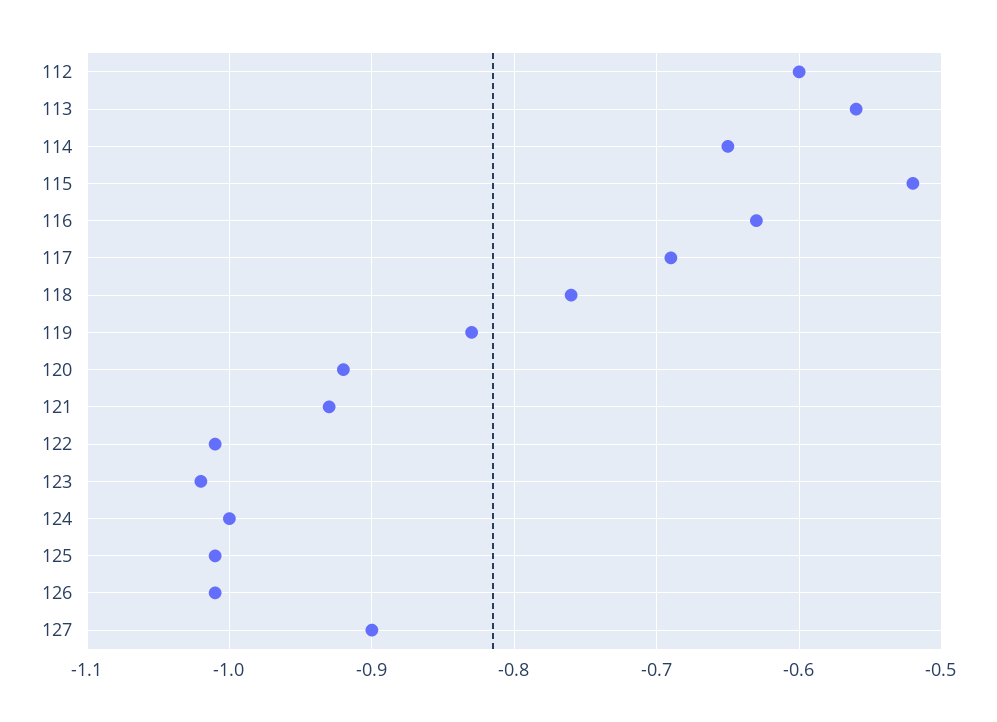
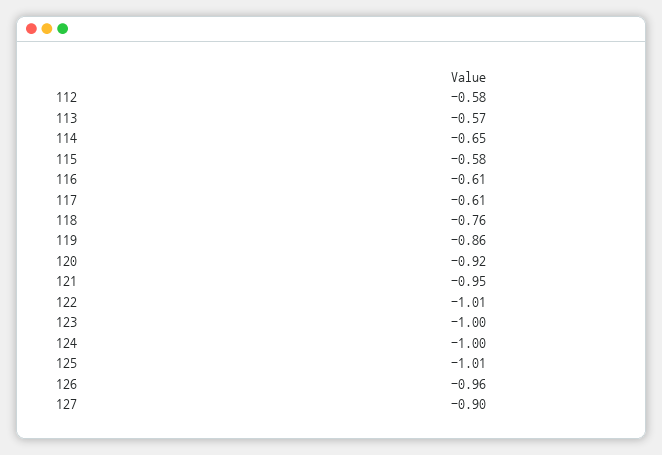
112: -0.6 -> -0.58
113: -0.56 -> -0.57
115: -0.52 -> -0.58
116: -0.63 -> -0.61
117: -0.69 -> -0.61
119: -0.83 -> -0.86
121: -0.93 -> -0.95
123: -1.02 -> -1
126: -1.01 -> -0.96

